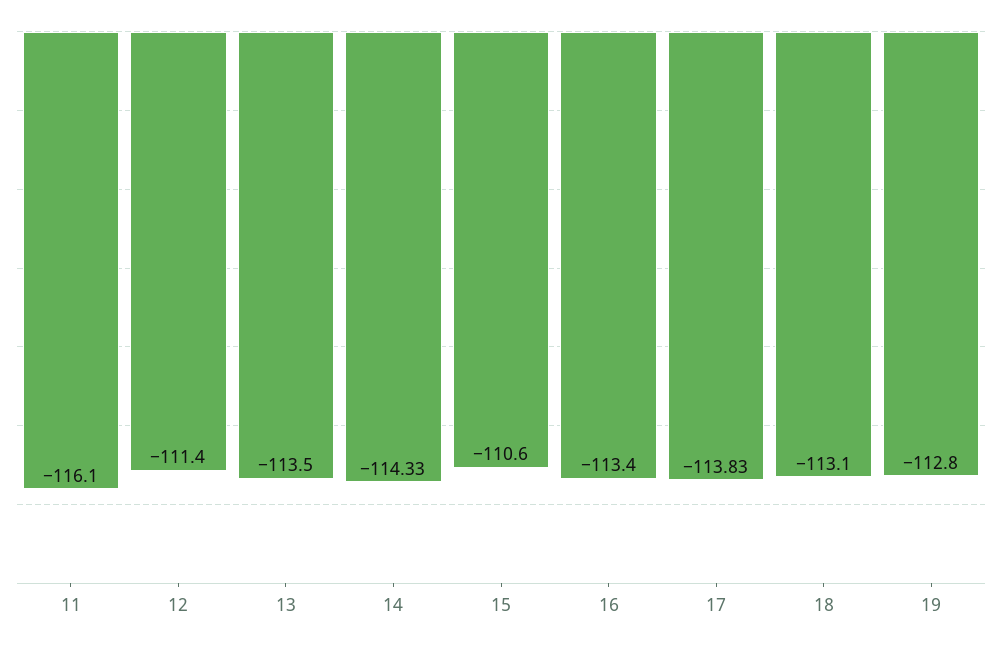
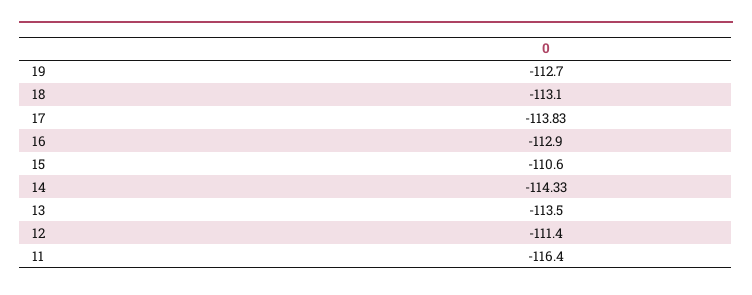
11: -116.1 -> -116.4
16: -113.4 -> -112.9
19: -112.8 -> -112.7

